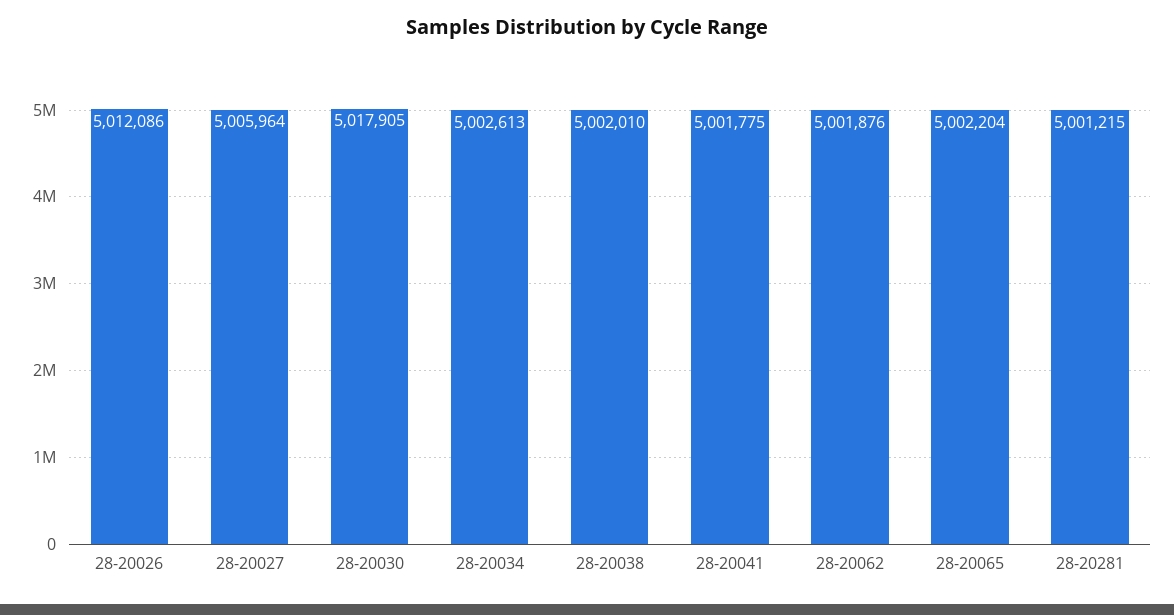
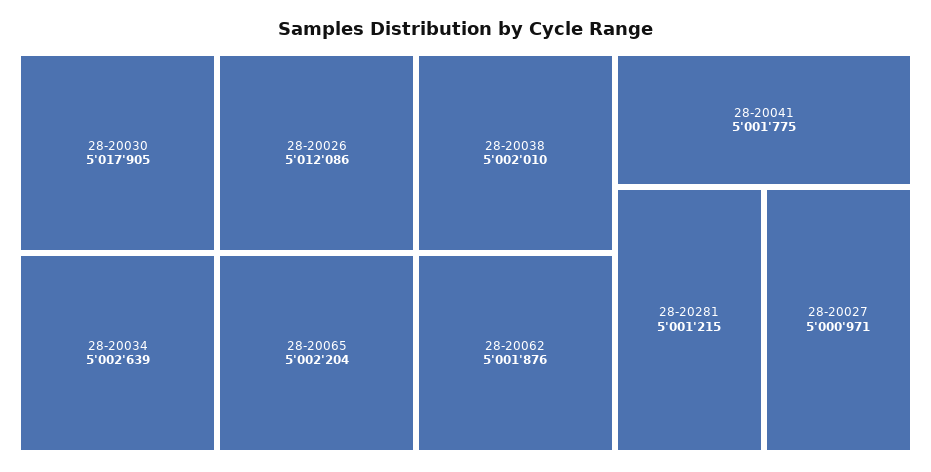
28-20027: 5005964 -> 5000971
28-20034: 5002613 -> 5002639

